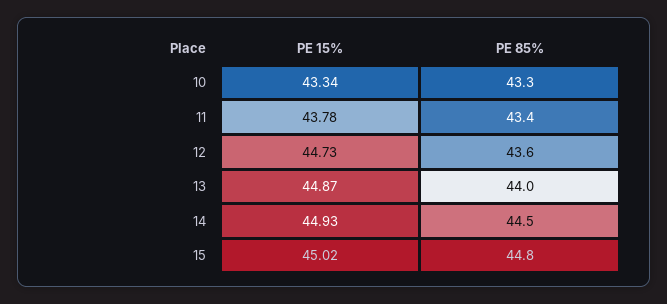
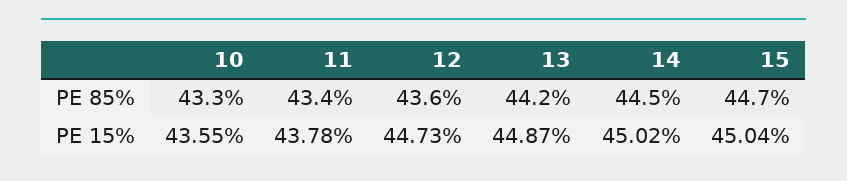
PE 15%, 10: 43.34 -> 43.55
PE 85%, 13: 44 -> 44.2
PE 15%, 14: 44.93 -> 45.02
PE 15%, 15: 45.02 -> 45.04
PE 85%, 15: 44.8 -> 44.7

